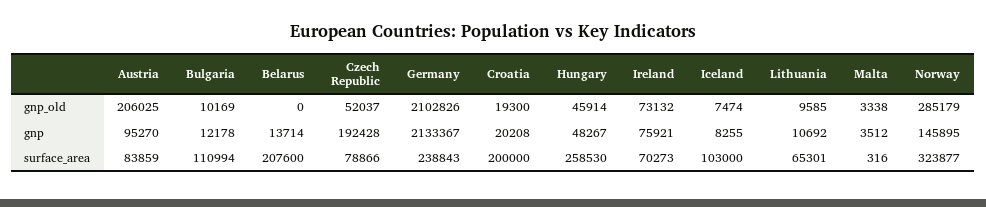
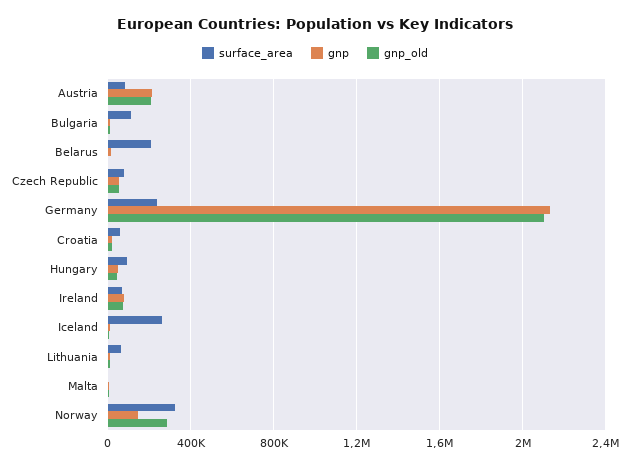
gnp, Austria: 95270 -> 200000
gnp, Czech Republic: 192428 -> 50000
surface_area, Croatia: 200000 -> 50000
surface_area, Hungary: 258530 -> 100000
surface_area, Iceland: 103000 -> 250000

